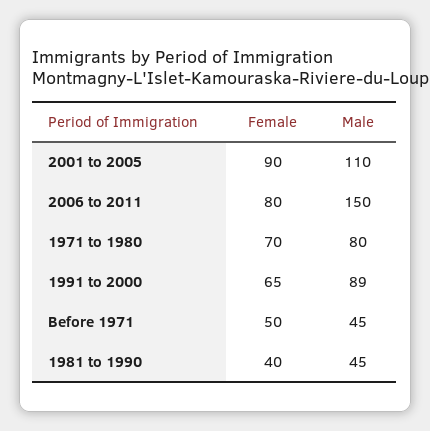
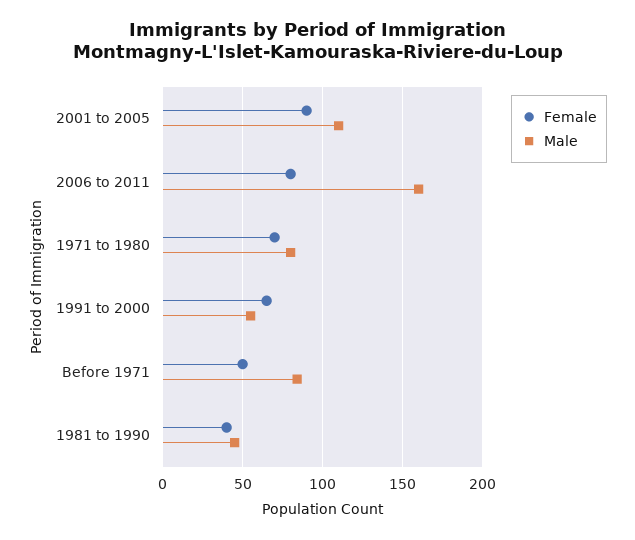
Male, 2006 to 2011: 150 -> 160
Male, 1991 to 2000: 89 -> 55
Male, Before 1971: 45 -> 85

